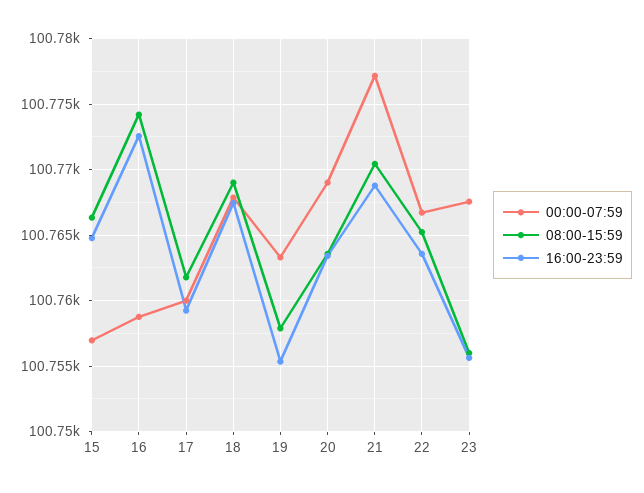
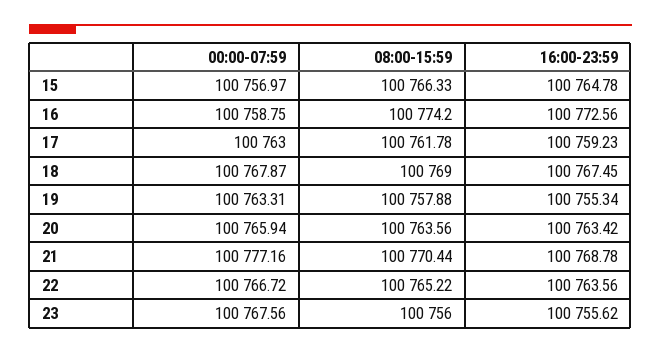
00:00-07:59, 17: 100760 -> 100763
00:00-07:59, 20: 100769 -> 100765.94

